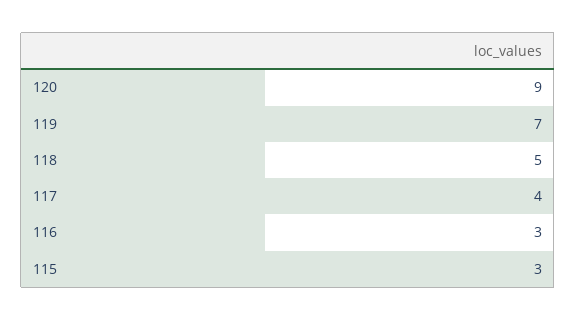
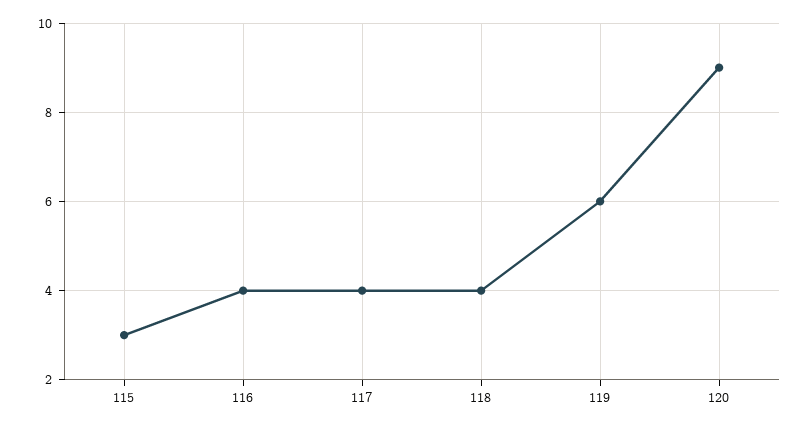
119: 7 -> 6
118: 5 -> 4
116: 3 -> 4

